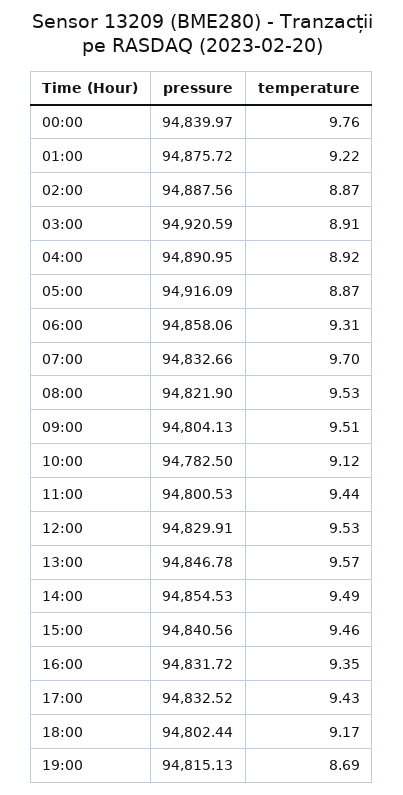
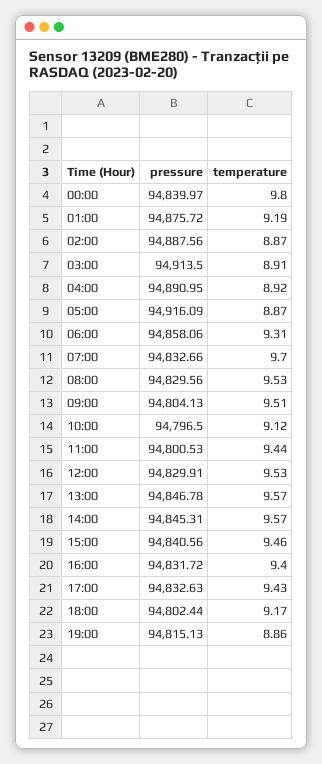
temperature, 00:00: 9.76 -> 9.8
temperature, 01:00: 9.22 -> 9.19
pressure, 03:00: 94920.59 -> 94913.5
pressure, 08:00: 94821.9 -> 94829.56
pressure, 10:00: 94782.5 -> 94796.5
pressure, 14:00: 94854.53 -> 94845.31
temperature, 14:00: 9.49 -> 9.57
temperature, 16:00: 9.35 -> 9.4
pressure, 17:00: 94832.52 -> 94832.63
temperature, 19:00: 8.69 -> 8.86

